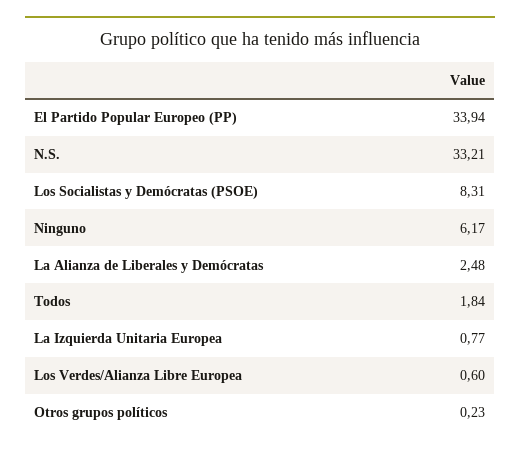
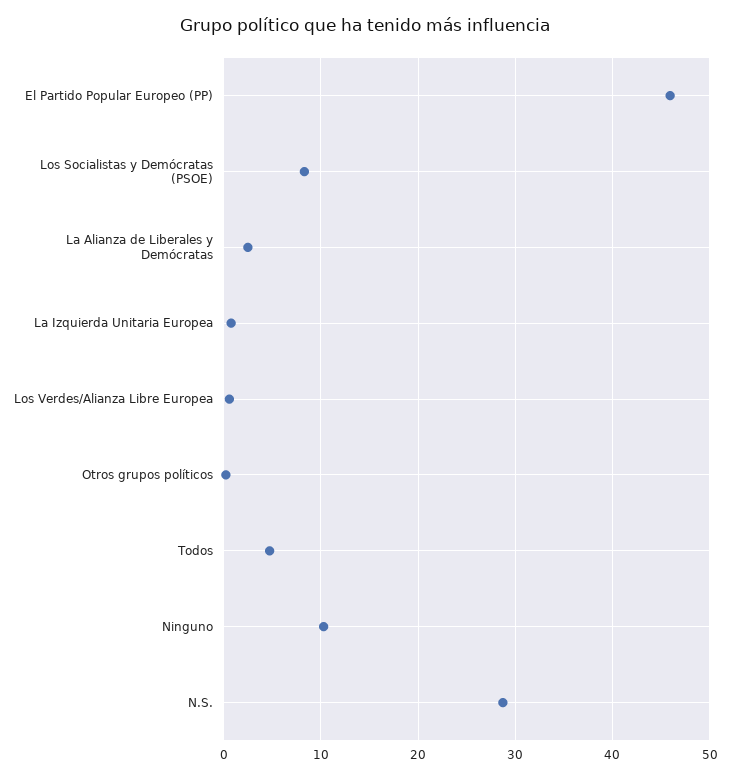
El Partido Popular Europeo (PP): 33.94 -> 46
N.S.: 33.21 -> 29
Ninguno: 6.17 -> 10
Todos: 1.84 -> 5

